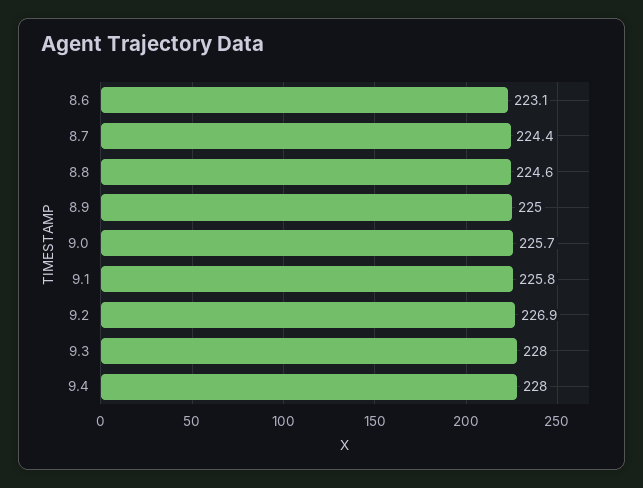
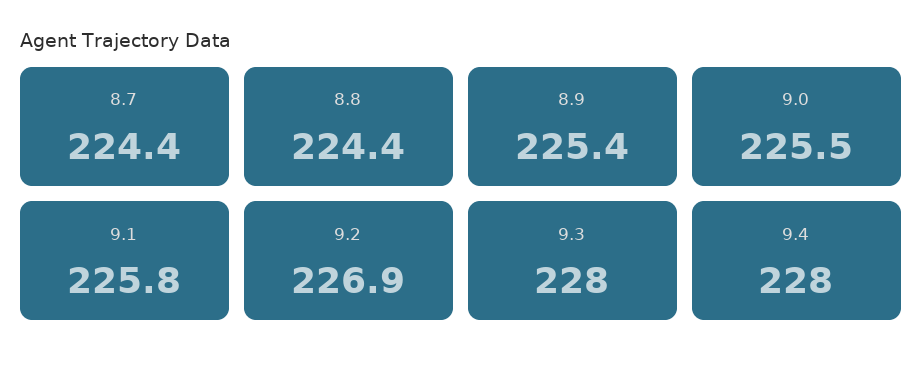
8.6: 223.1 -> none
8.8: 224.6 -> 224.4
8.9: 225 -> 225.4
9.0: 225.7 -> 225.5

